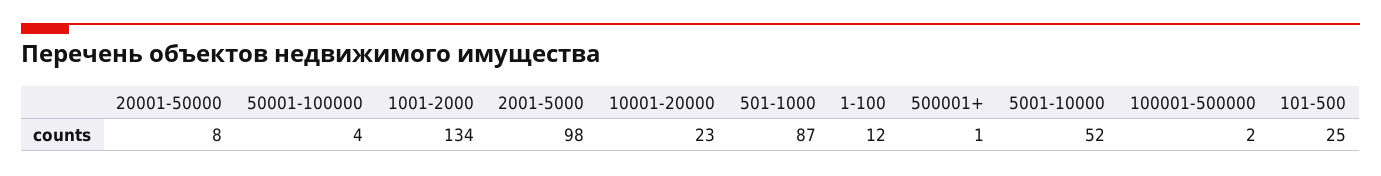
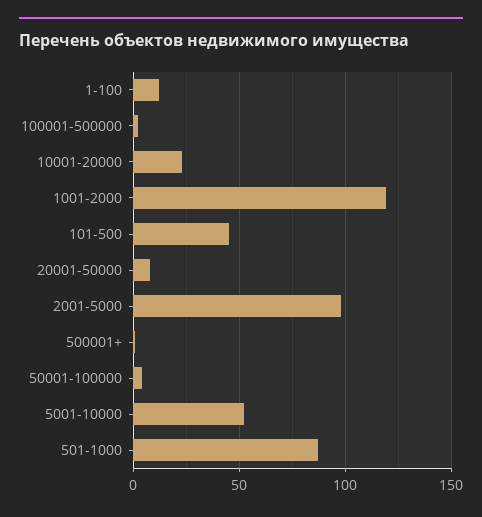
1001-2000: 134 -> 120
101-500: 25 -> 45

